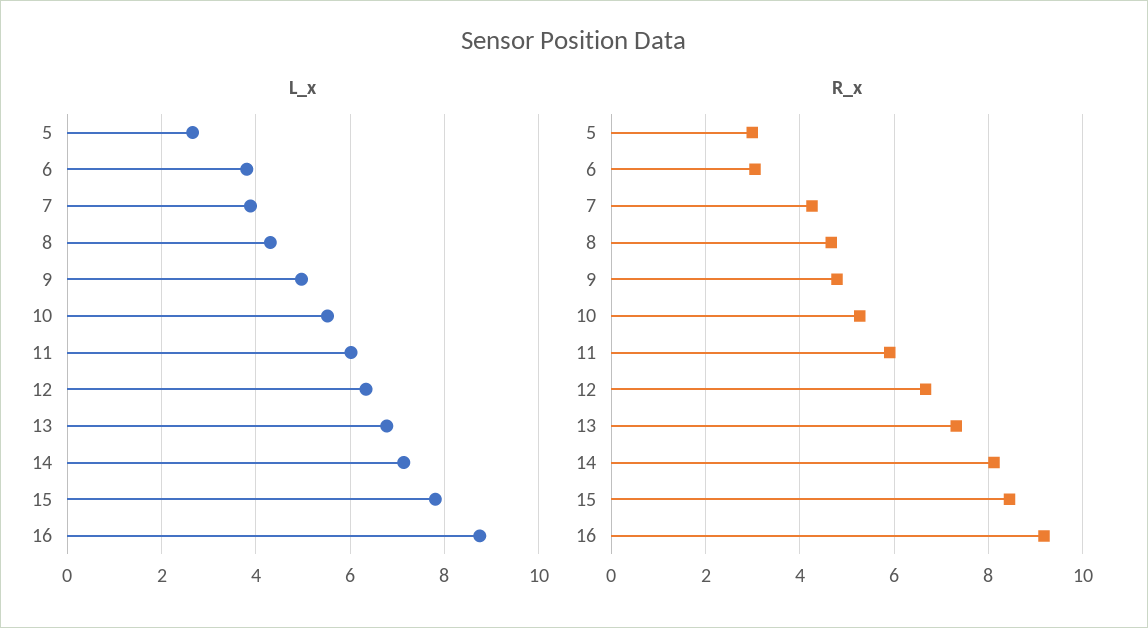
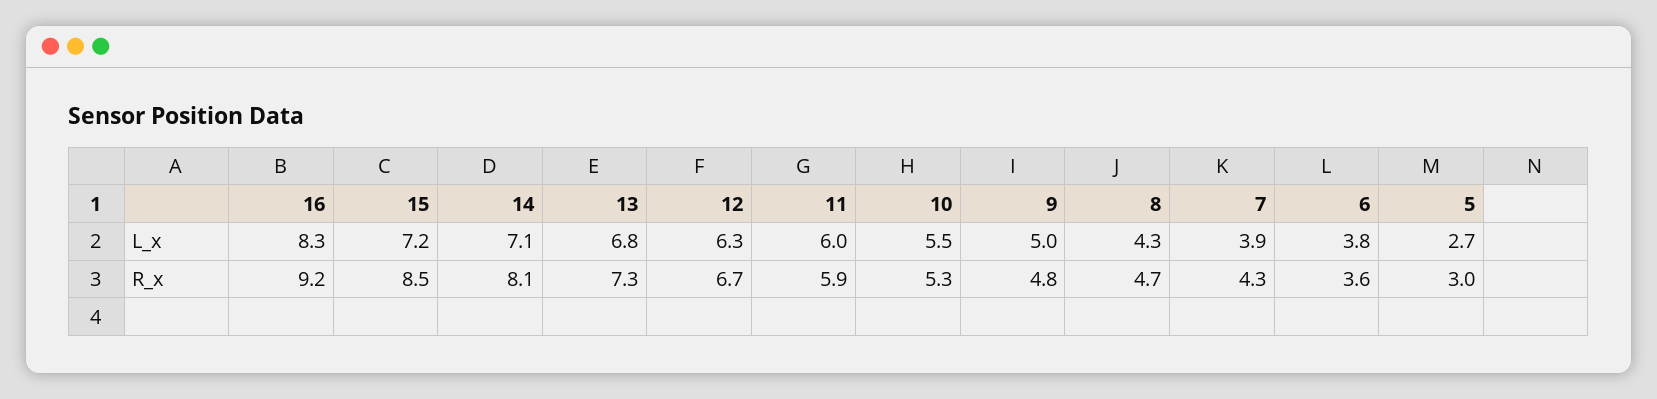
L_x, 15: 7.8 -> 7.2
L_x, 16: 8.8 -> 8.3
R_x, 6: 3 -> 3.6

